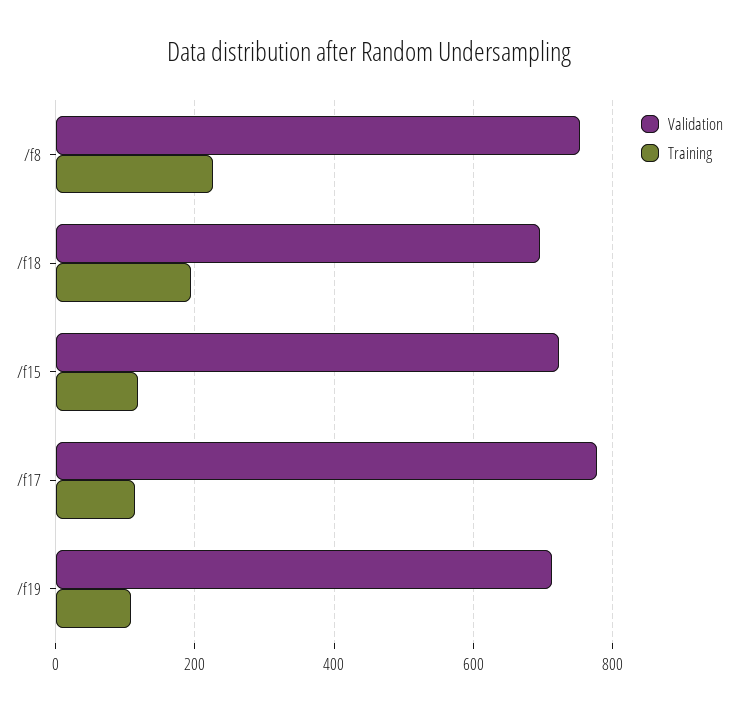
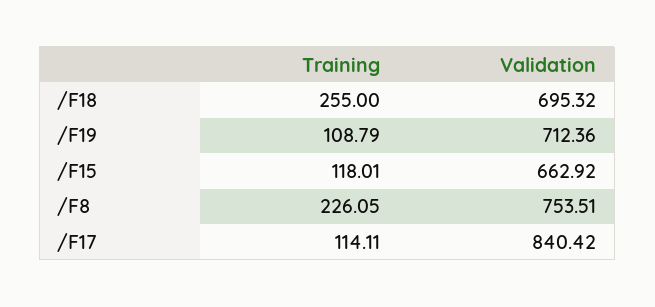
Training, /f18: 200 -> 255
Validation, /f15: 720 -> 662.92
Validation, /f17: 780 -> 840.42

